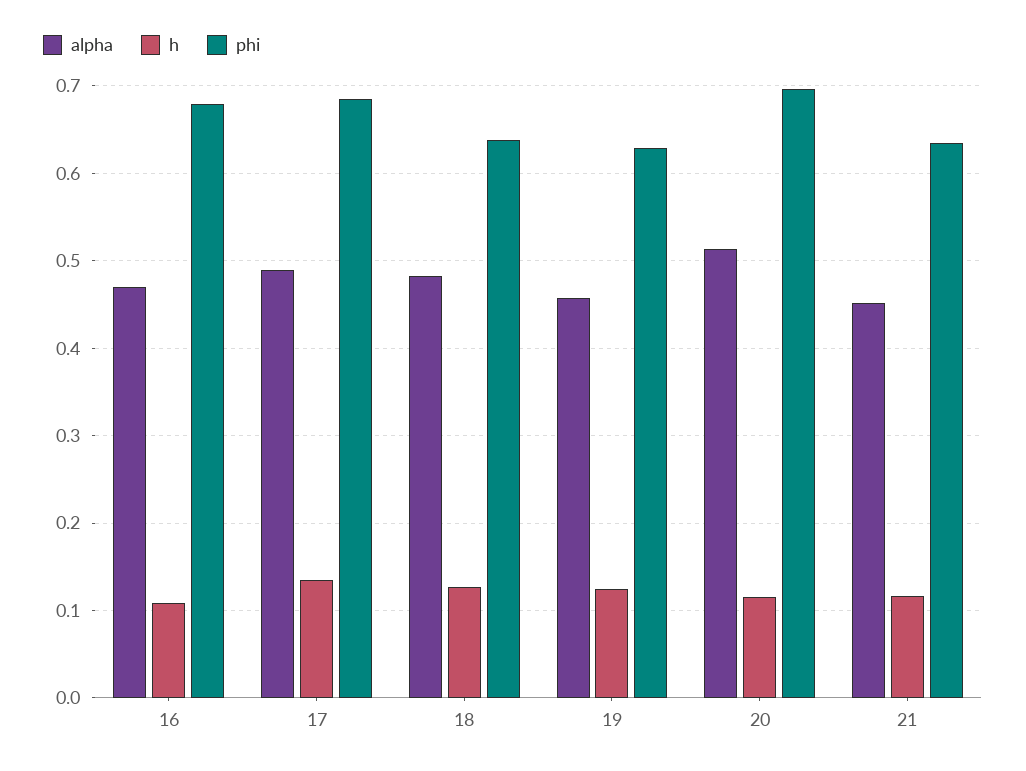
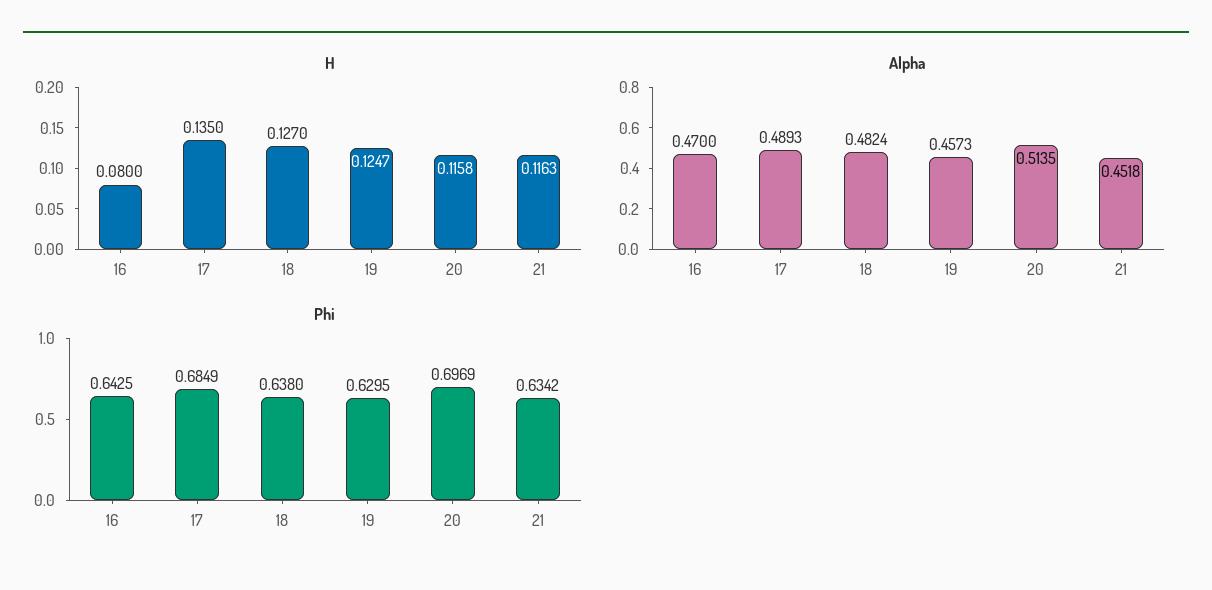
h, 16: 0.11 -> 0.08
phi, 16: 0.68 -> 0.6425

